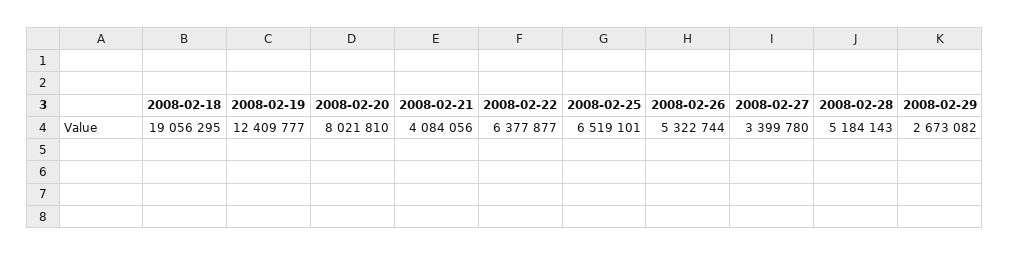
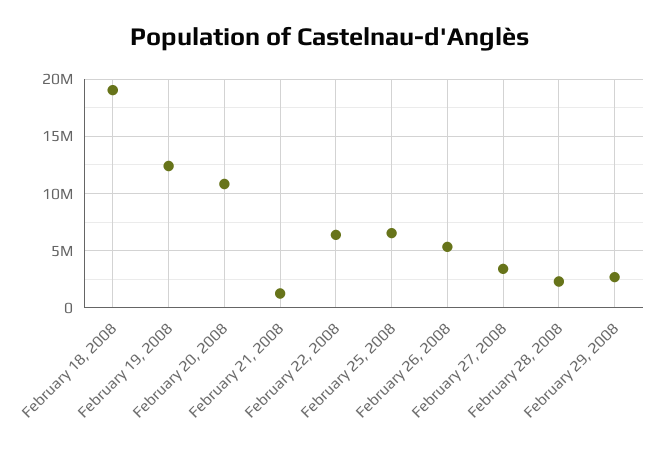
2008-02-20: 8021810 -> 11000000
2008-02-21: 4084056 -> 1000000
2008-02-28: 5184143 -> 2000000

